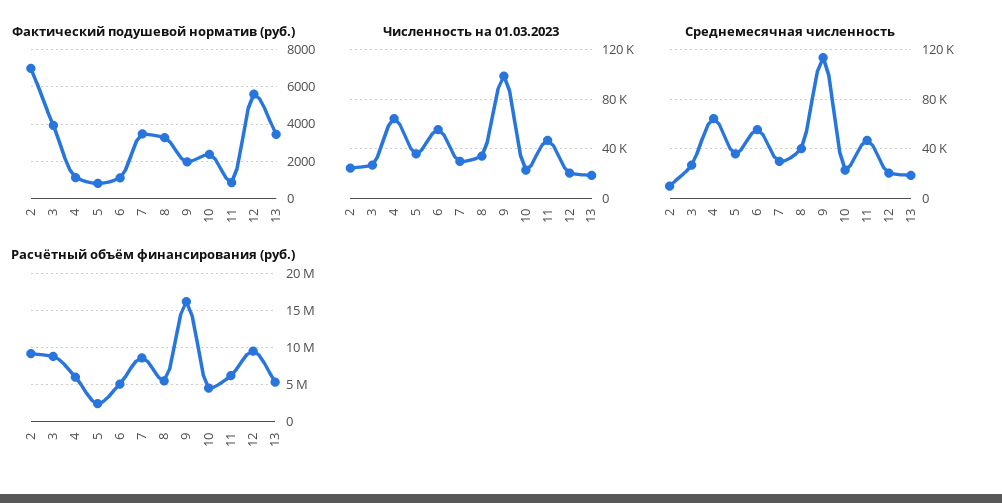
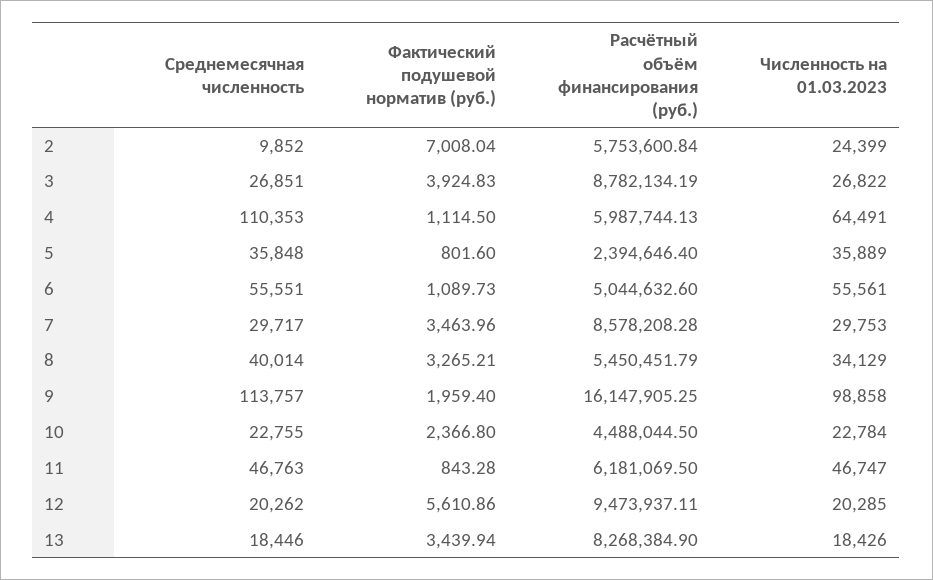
Среднемесячная численность, 4: 65000 -> 110353
Расчётный объём финансирования (руб.), 2: 9000000 -> 5753600.84
Расчётный объём финансирования (руб.), 13: 5000000 -> 8268384.9

